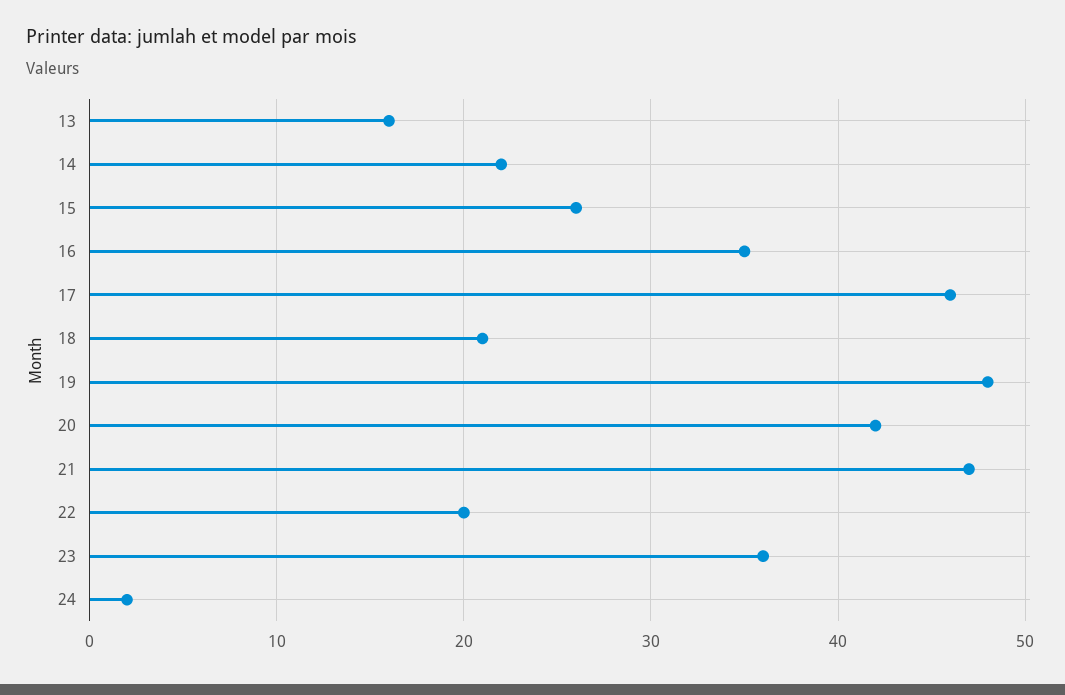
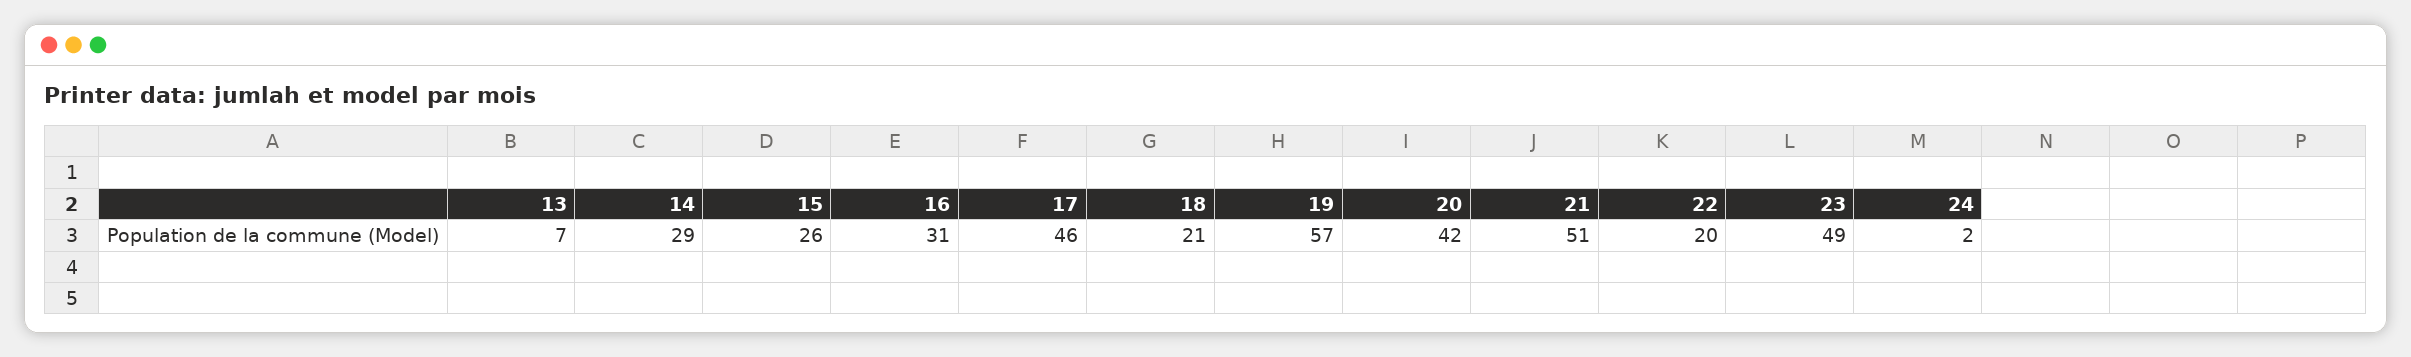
13: 16 -> 7
14: 22 -> 29
16: 35 -> 31
19: 48 -> 57
21: 47 -> 51
23: 36 -> 49

